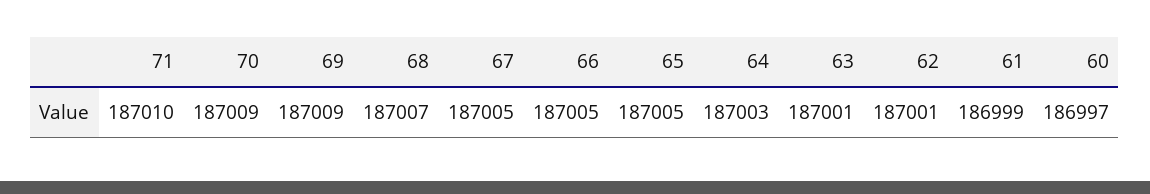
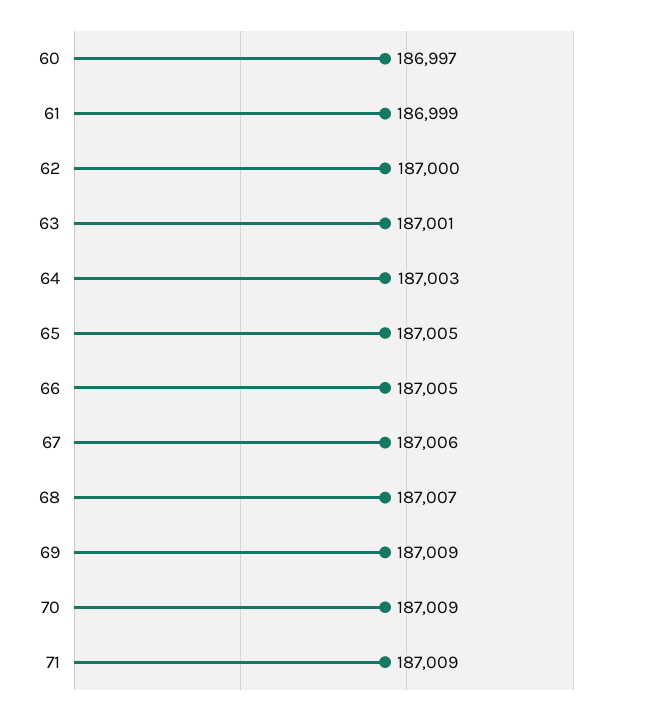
71: 187010 -> 187009
67: 187005 -> 187006
62: 187001 -> 187000

